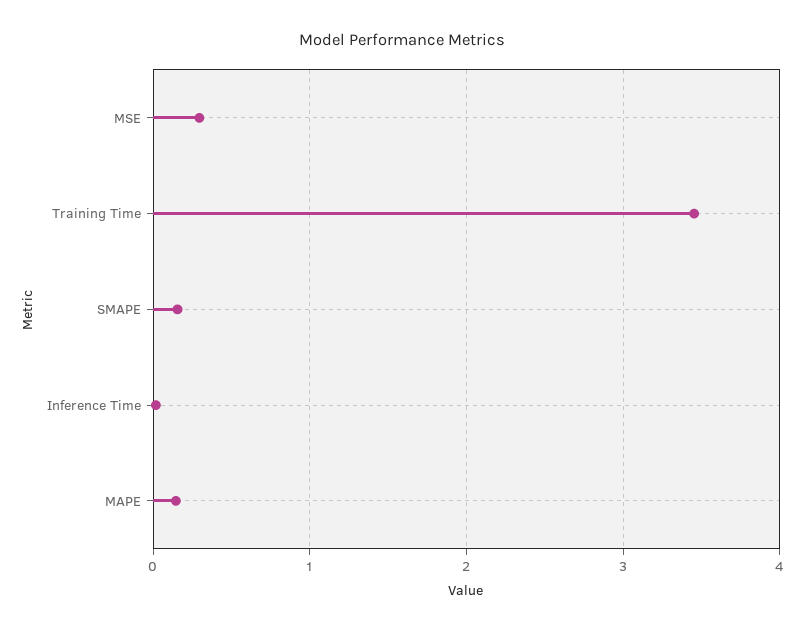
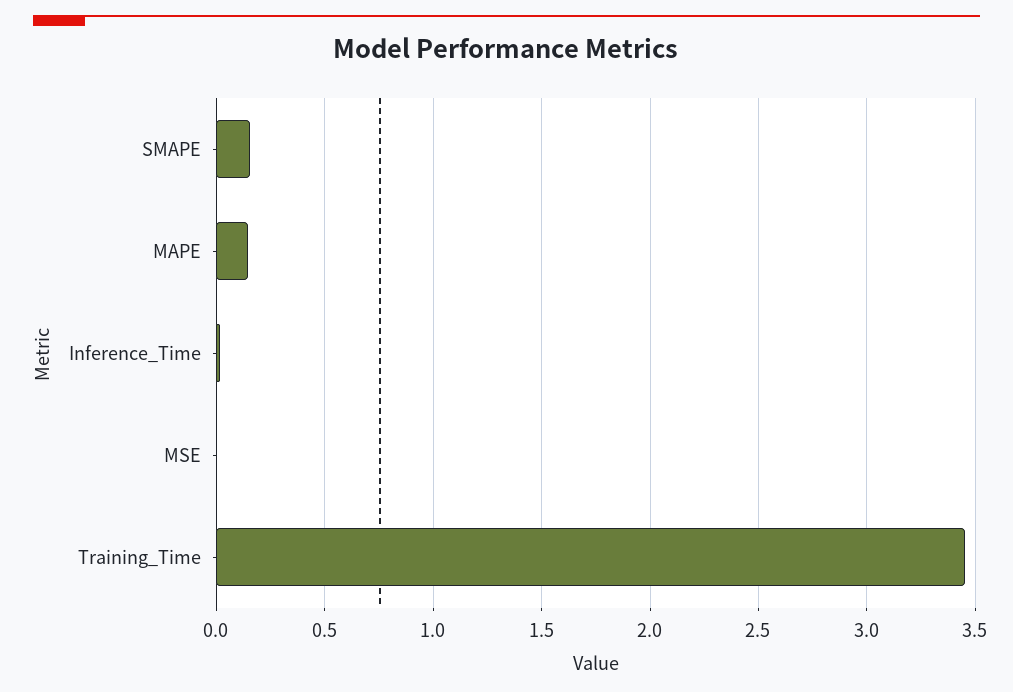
MSE: 0.3 -> 0

